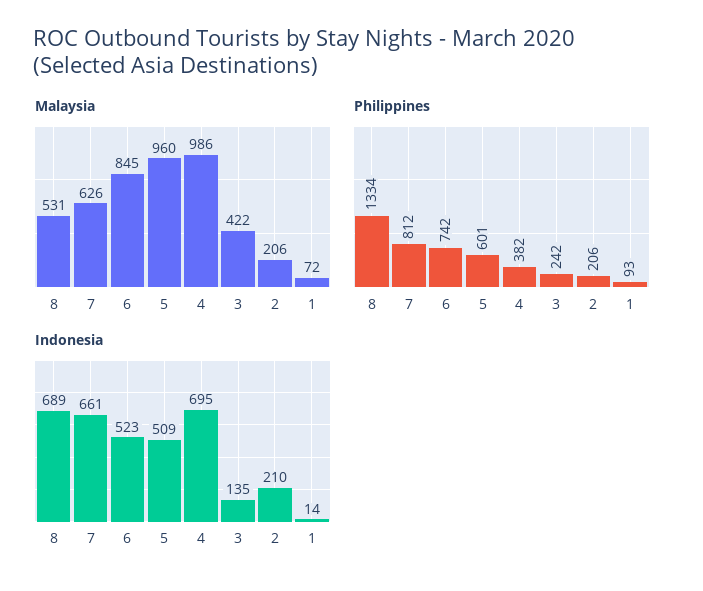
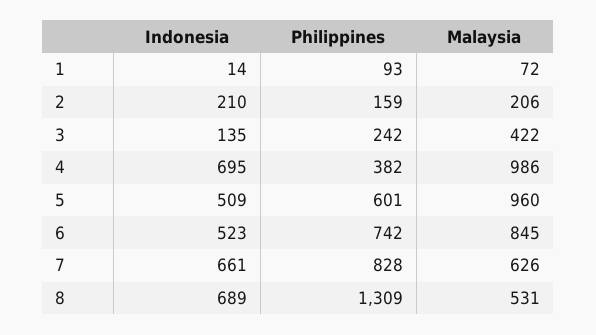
Philippines, 8: 1334 -> 1309
Philippines, 7: 812 -> 828
Philippines, 2: 206 -> 159

